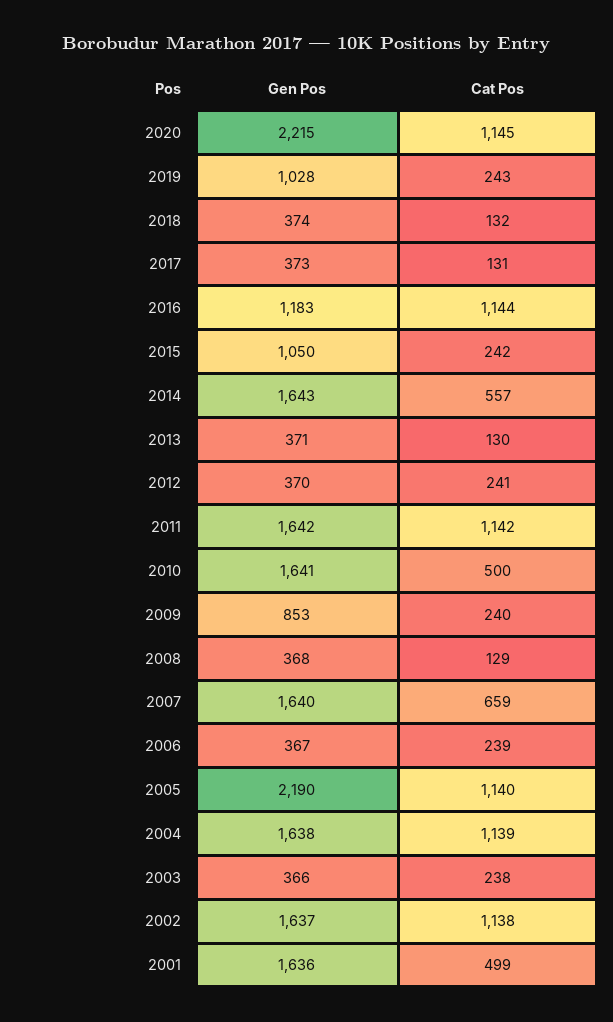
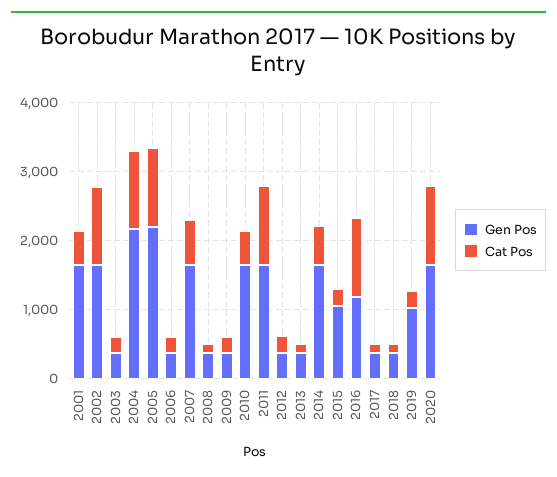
Gen Pos, 2020: 2215 -> 1600
Gen Pos, 2009: 853 -> 400
Gen Pos, 2004: 1638 -> 2200

